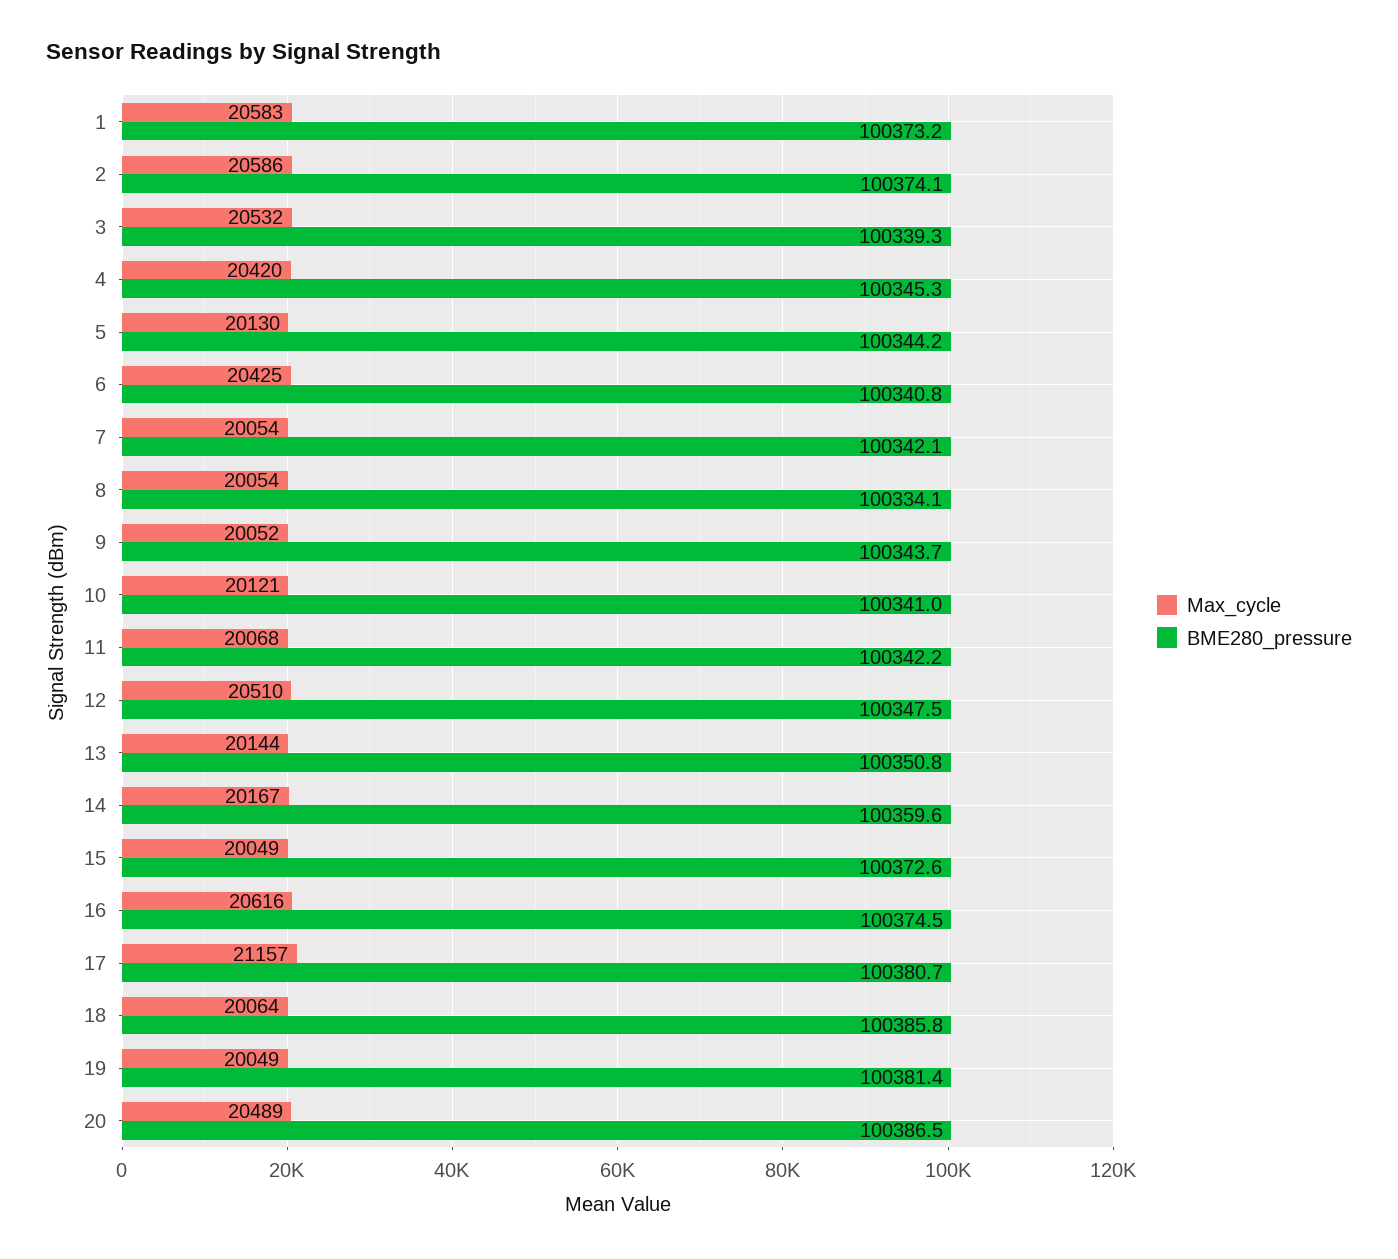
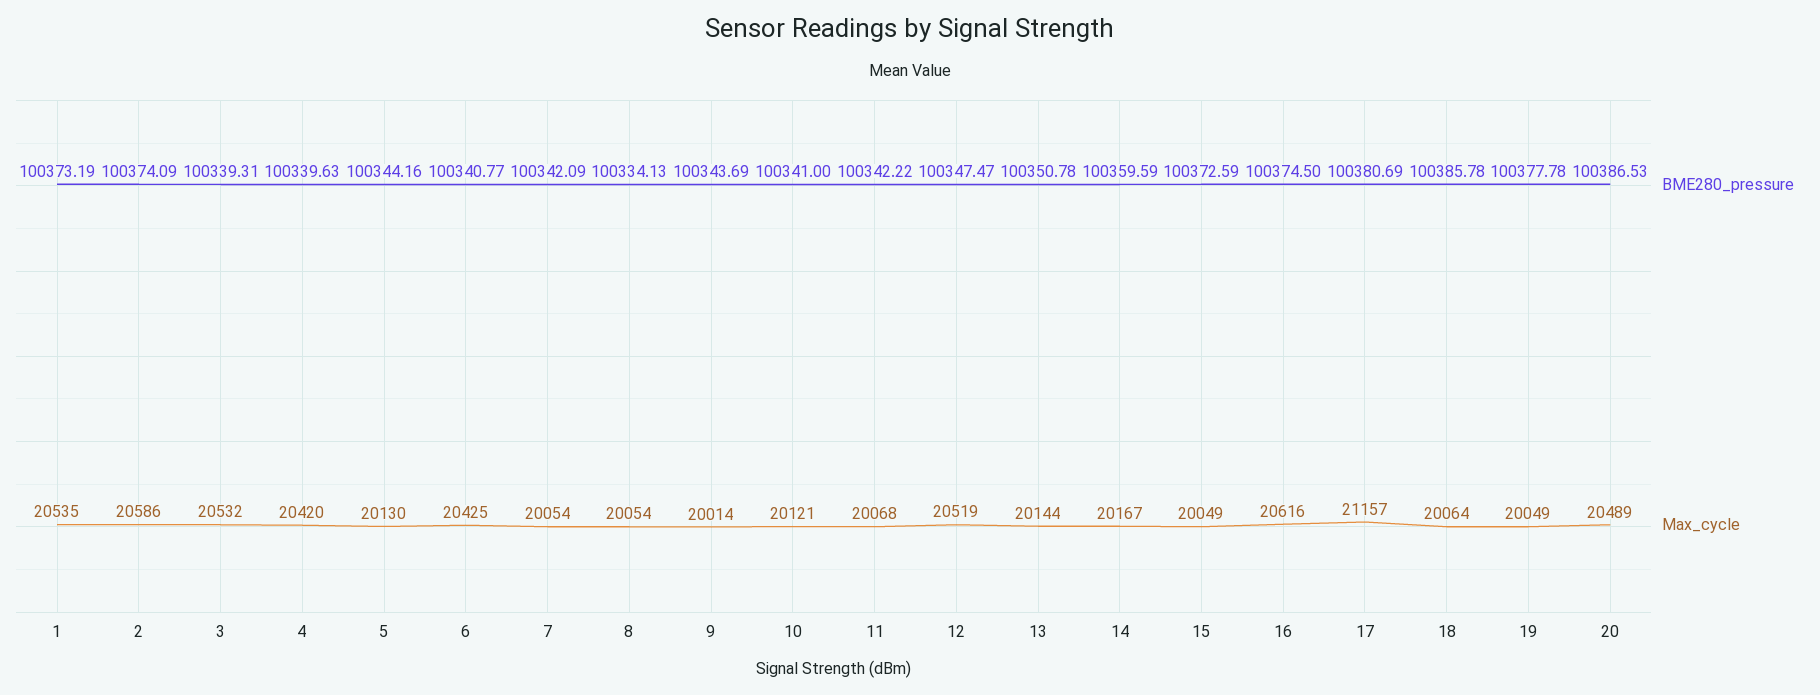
Max_cycle, 1: 20583 -> 20535
BME280_pressure, 4: 100345.3 -> 100339.63
Max_cycle, 9: 20052 -> 20014
Max_cycle, 12: 20510 -> 20519
BME280_pressure, 19: 100381.4 -> 100377.78

